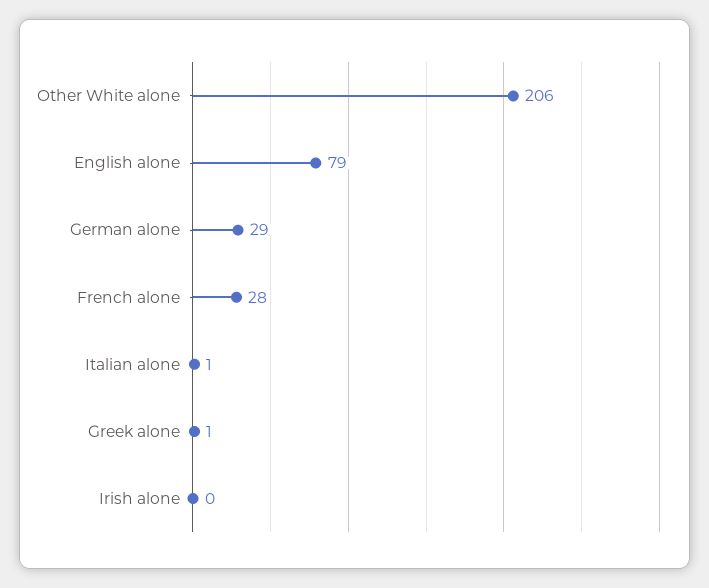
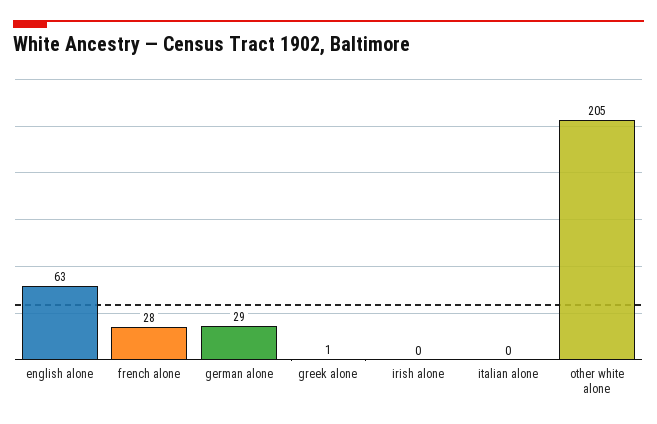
Other White alone: 206 -> 205
English alone: 79 -> 63
Italian alone: 1 -> 0

